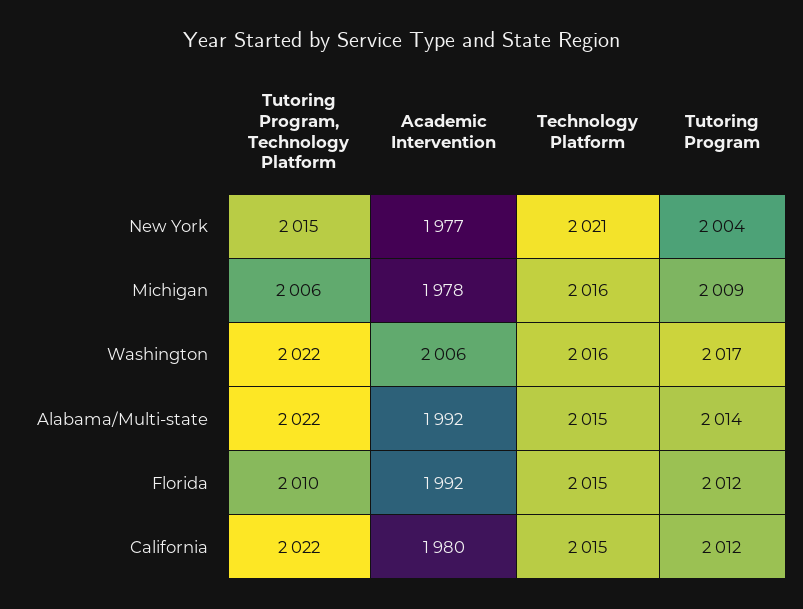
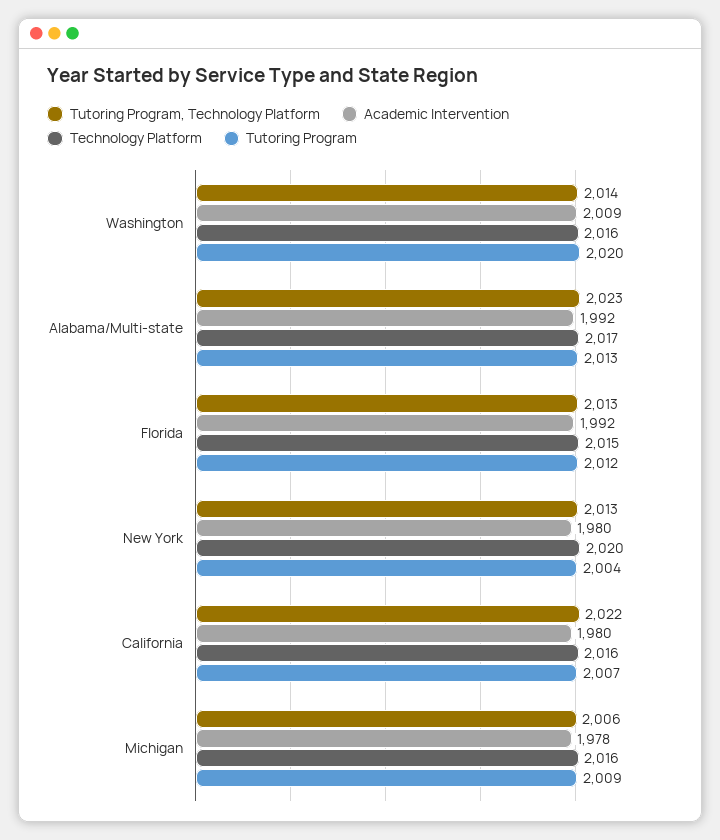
Tutoring Program, Technology Platform, New York: 2015 -> 2013
Academic Intervention, New York: 1977 -> 1980
Technology Platform, New York: 2021 -> 2020
Tutoring Program, Technology Platform, Washington: 2022 -> 2014
Academic Intervention, Washington: 2006 -> 2009
Tutoring Program, Washington: 2017 -> 2020
Tutoring Program, Technology Platform, Alabama/Multi-state: 2022 -> 2023
Technology Platform, Alabama/Multi-state: 2015 -> 2017
Tutoring Program, Alabama/Multi-state: 2014 -> 2013
Tutoring Program, Technology Platform, Florida: 2010 -> 2013
Technology Platform, California: 2015 -> 2016
Tutoring Program, California: 2012 -> 2007

